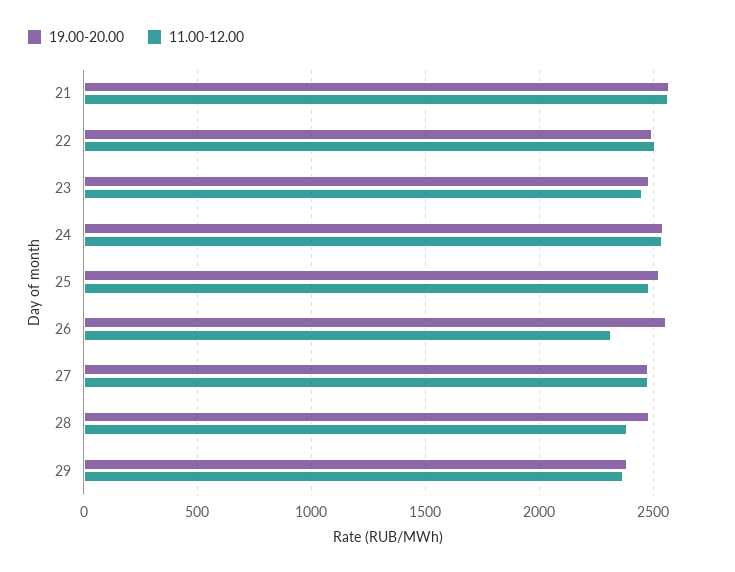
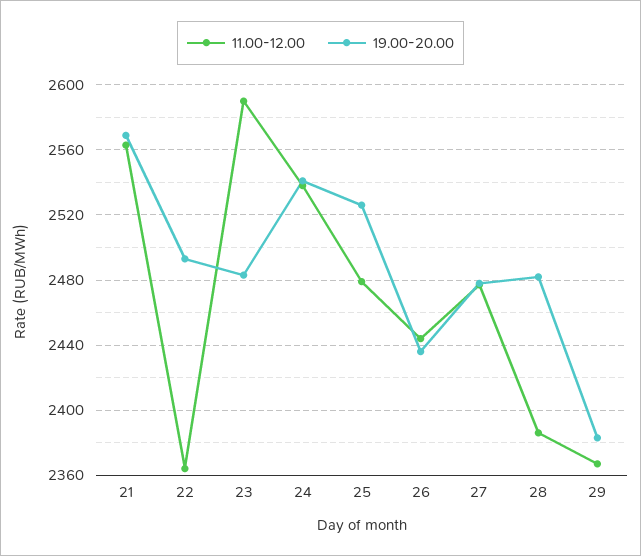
11.00-12.00, 22: 2500 -> 2365
11.00-12.00, 23: 2450 -> 2590
19.00-20.00, 26: 2550 -> 2435
11.00-12.00, 26: 2300 -> 2445

